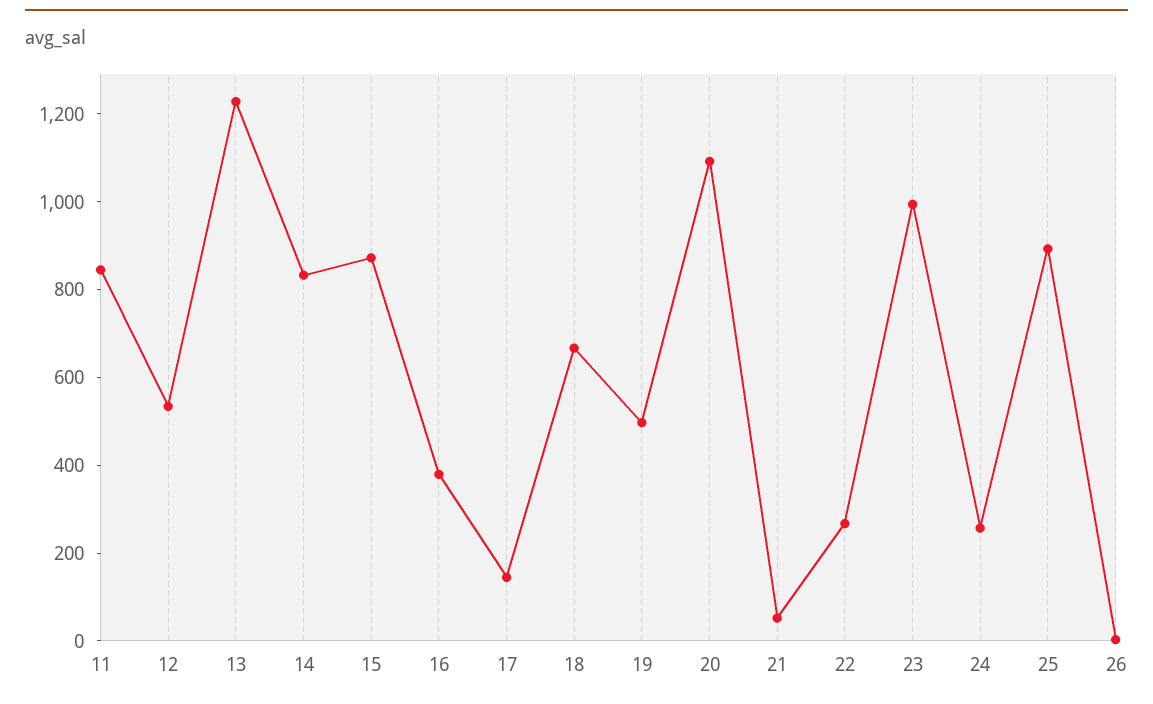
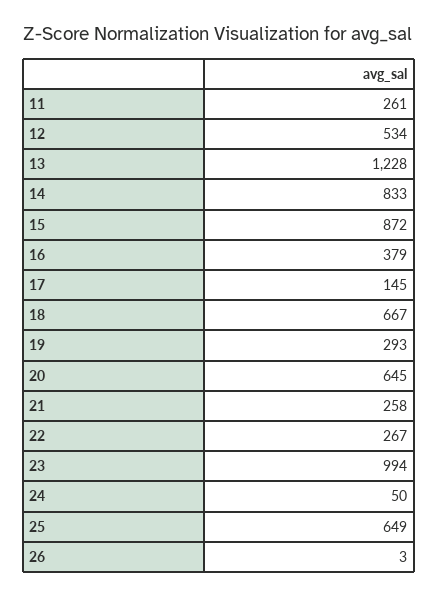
11: 850 -> 261
19: 500 -> 293
20: 1100 -> 645
21: 50 -> 258
24: 250 -> 50
25: 900 -> 649

